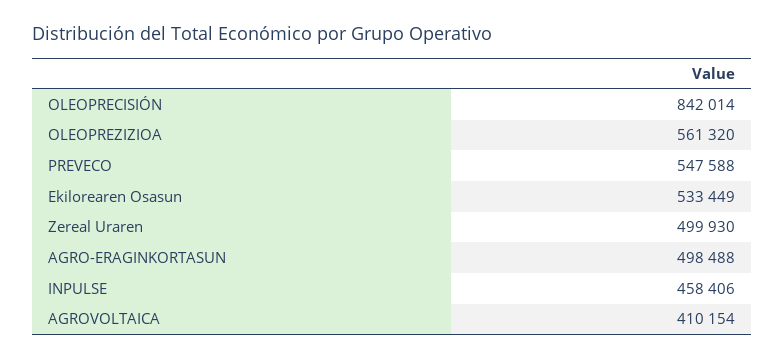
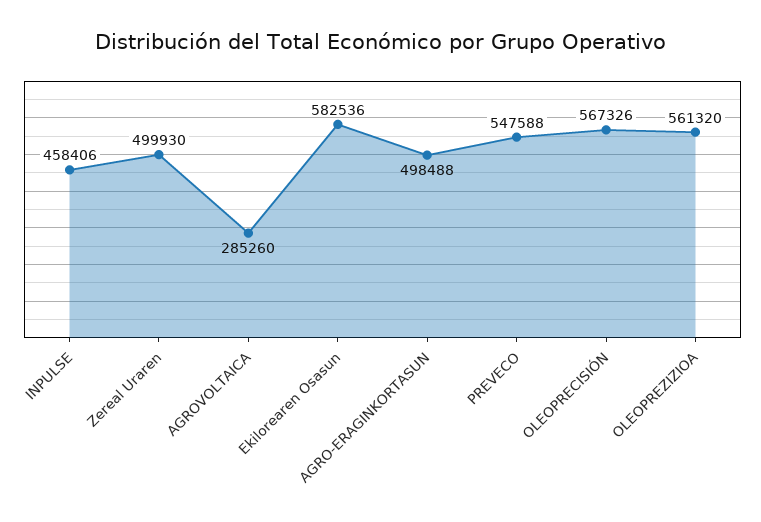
OLEOPRECISIÓN: 842014 -> 567326
Ekilorearen Osasun: 533449 -> 582536
AGROVOLTAICA: 410154 -> 285260

